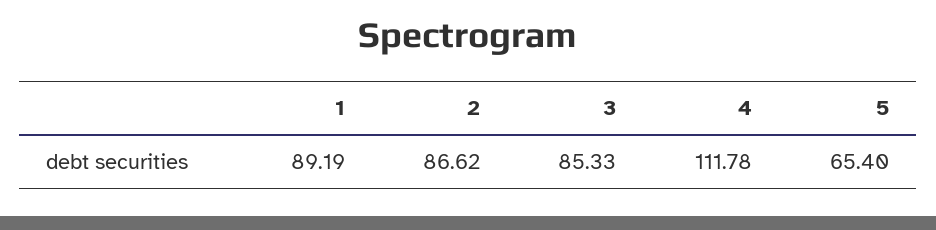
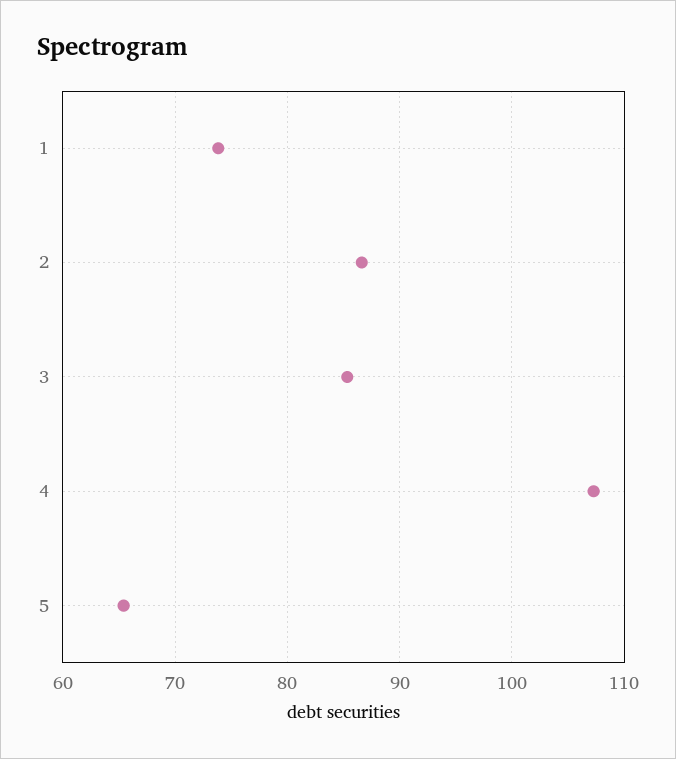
1: 89.19 -> 74
4: 111.78 -> 107

